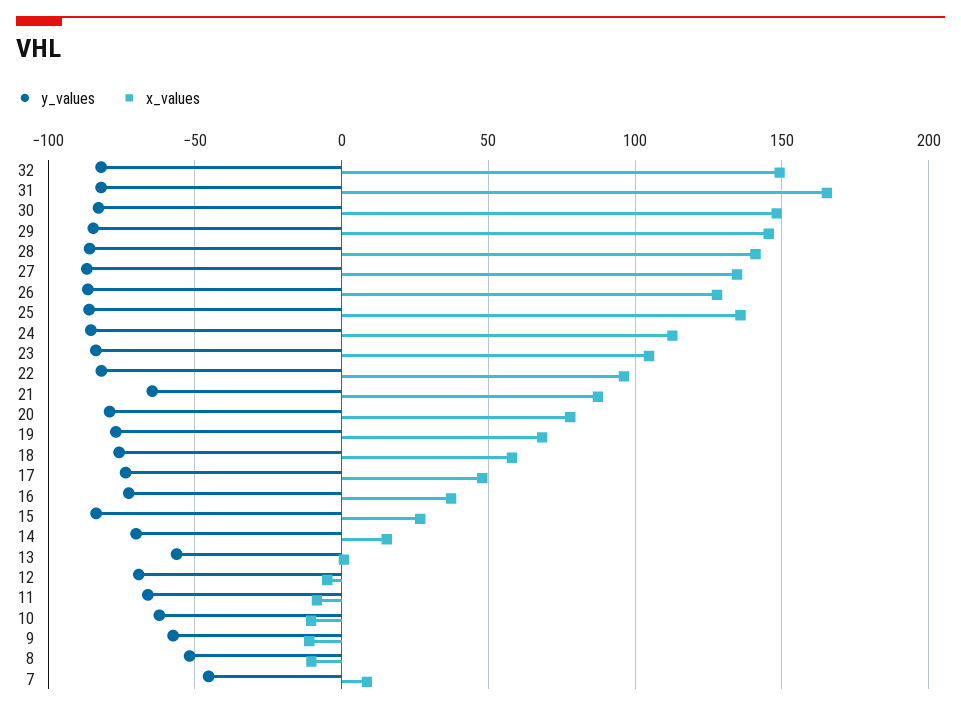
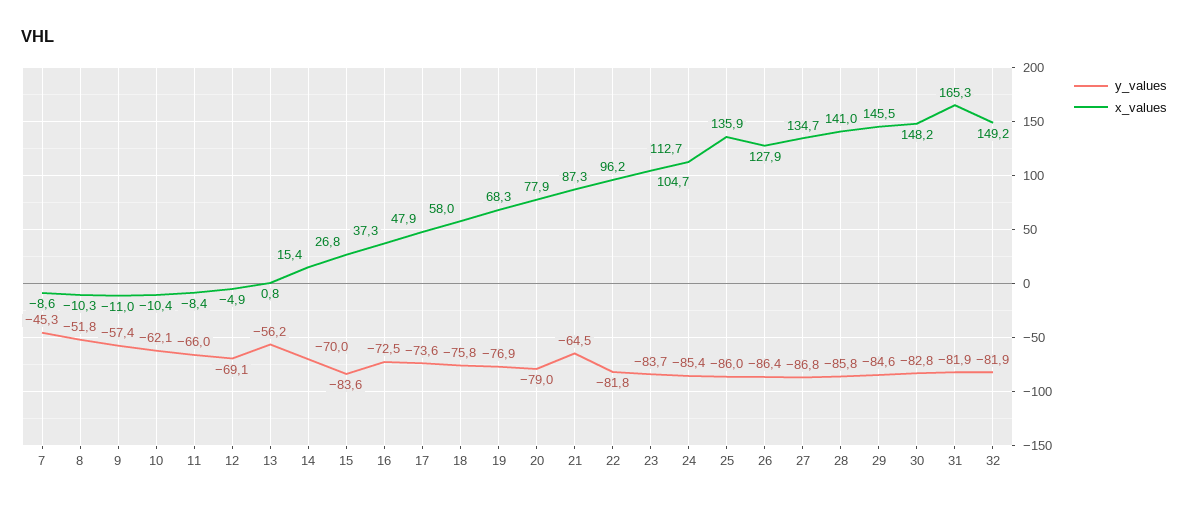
x_values, 7: 10 -> -8.6

